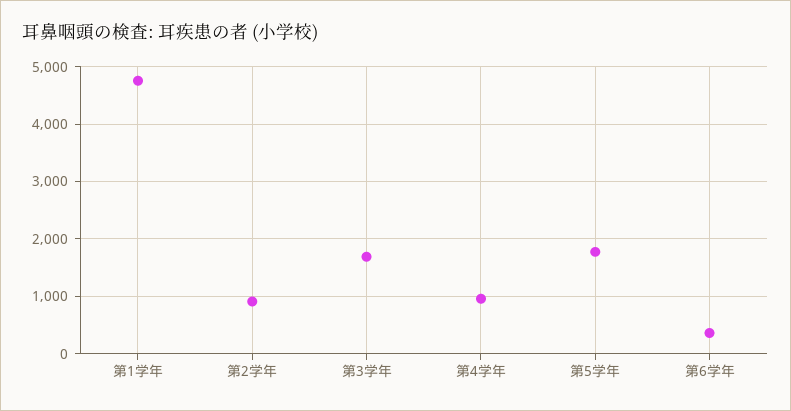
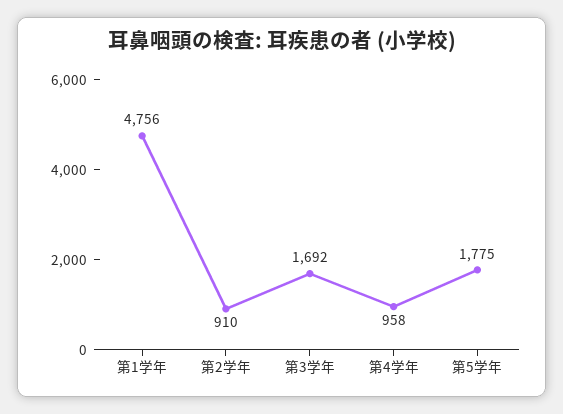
第6学年: 400 -> none

